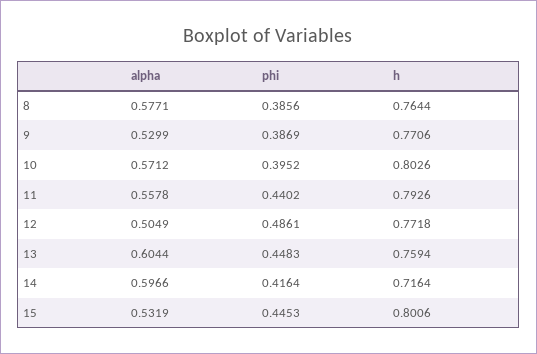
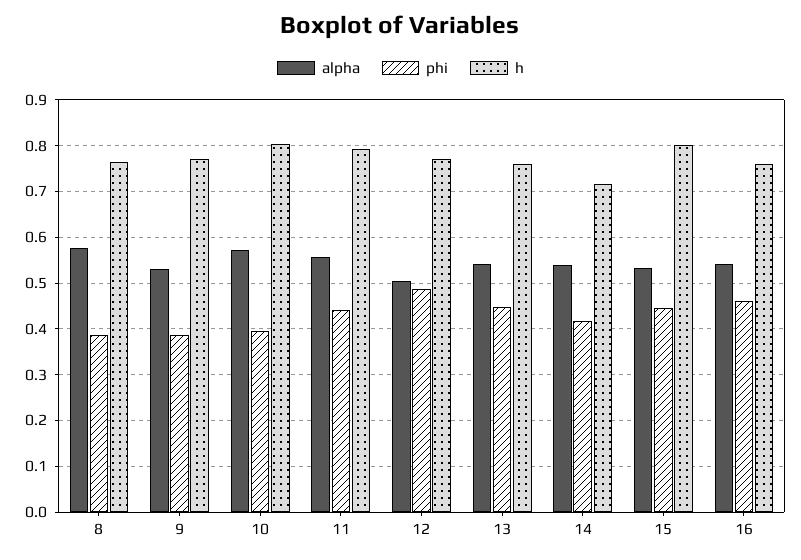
alpha, 13: 0.6044 -> 0.54
alpha, 14: 0.5966 -> 0.54
alpha, 16: none -> 0.54
phi, 16: none -> 0.46
h, 16: none -> 0.76

